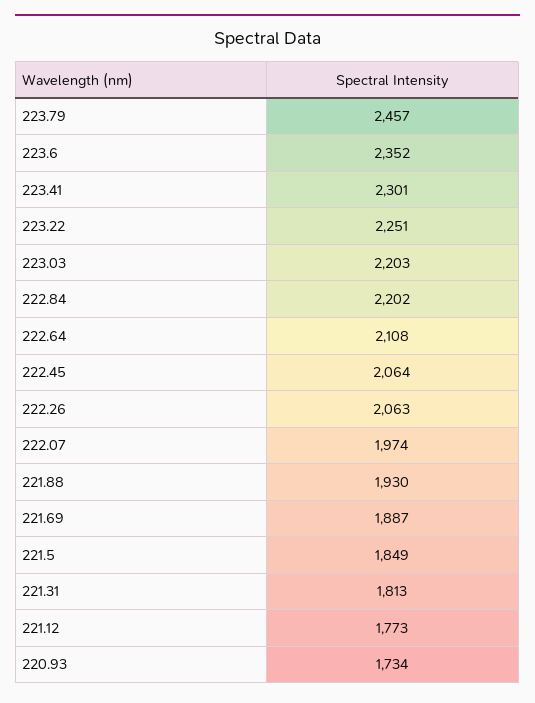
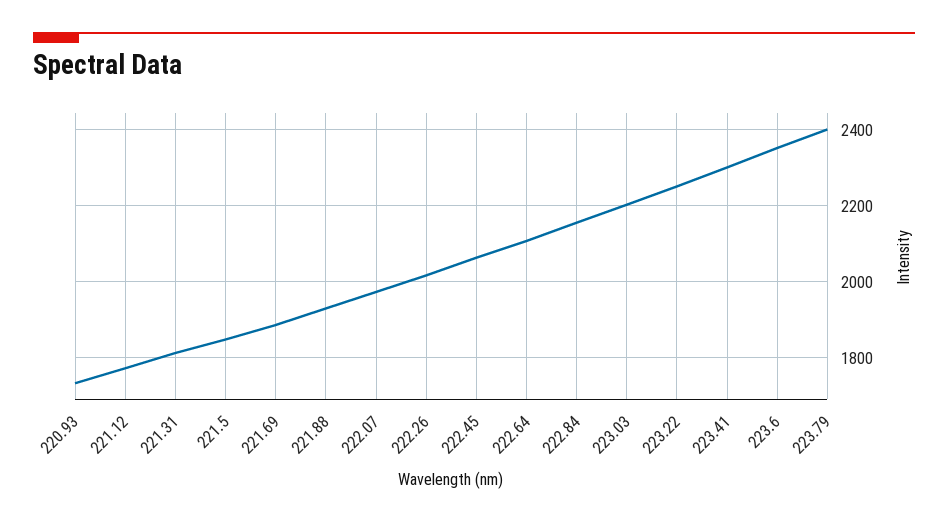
223.79: 2457 -> 2400
222.84: 2202 -> 2160
222.26: 2063 -> 2020

